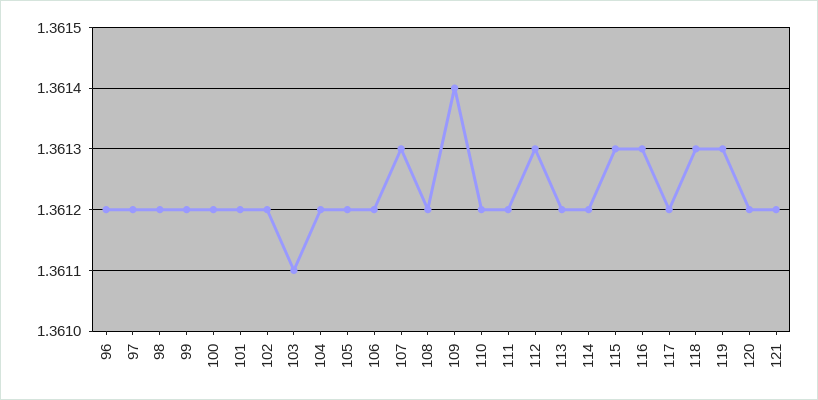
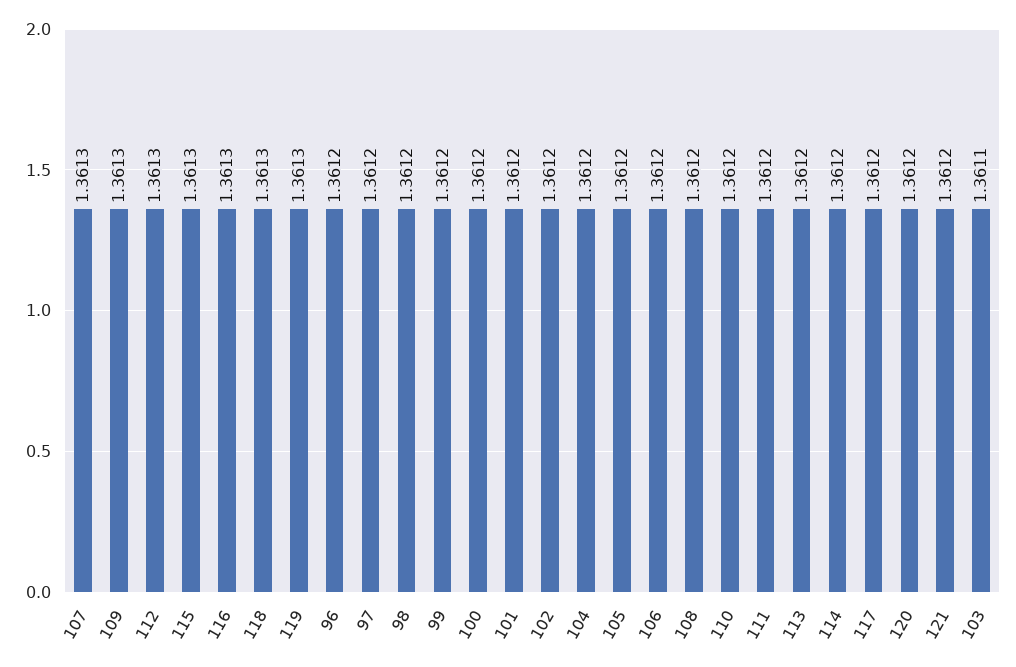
109: 1.3614 -> 1.3613

